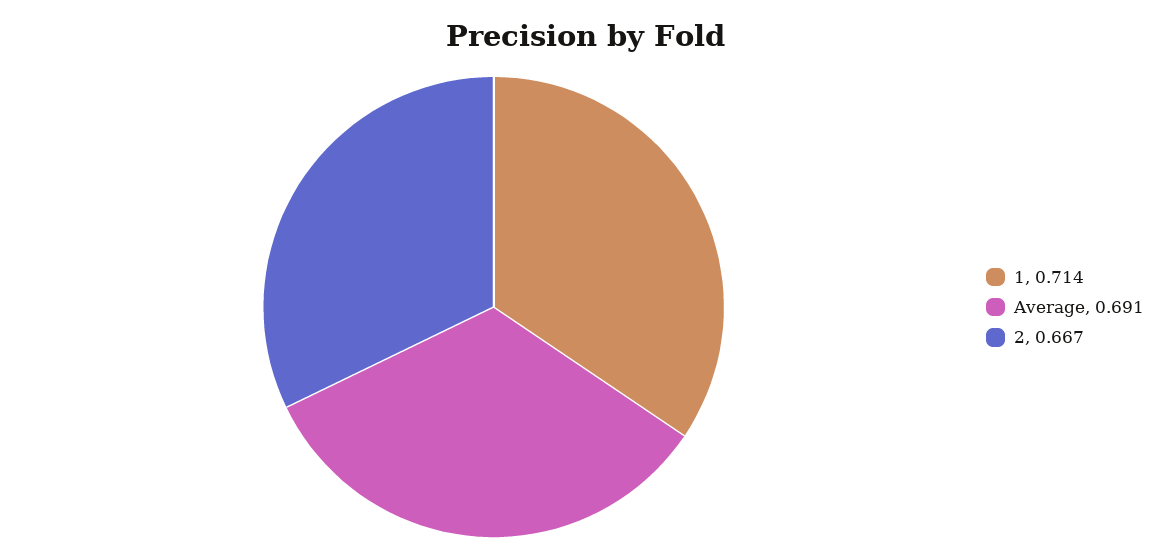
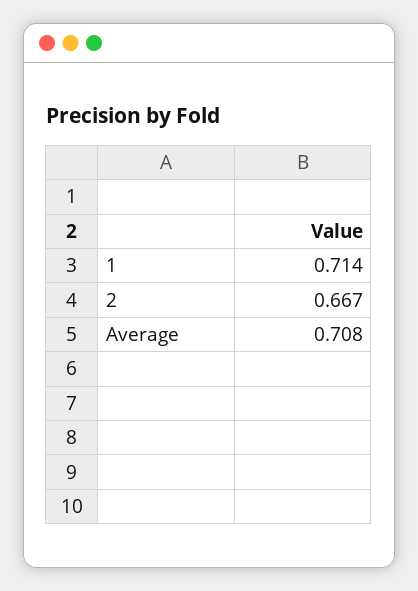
Average: 0.691 -> 0.708

